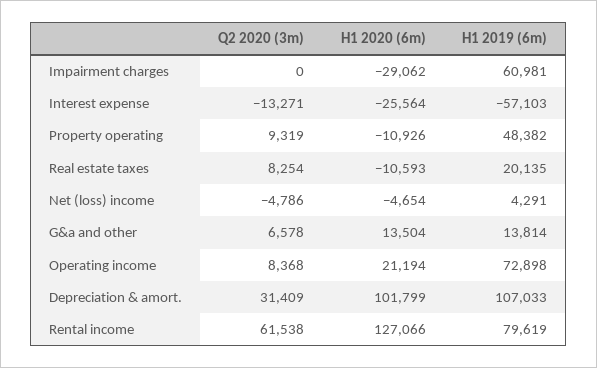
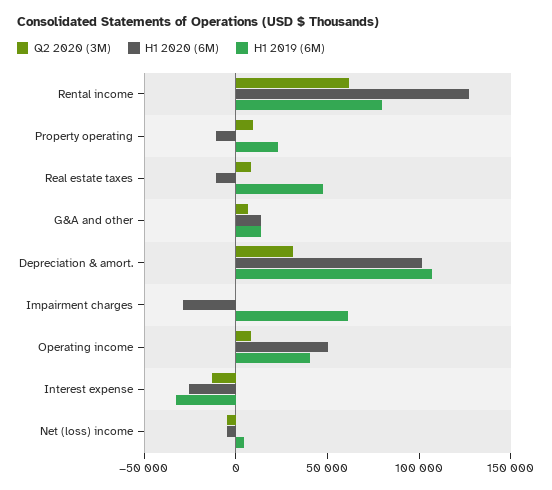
H1 2019 (6m), Interest expense: -57103 -> -30000
H1 2019 (6m), Property operating: 48382 -> 20000
H1 2019 (6m), Real estate taxes: 20135 -> 50000
H1 2020 (6m), Operating income: 21194 -> 50000
H1 2019 (6m), Operating income: 72898 -> 40000

